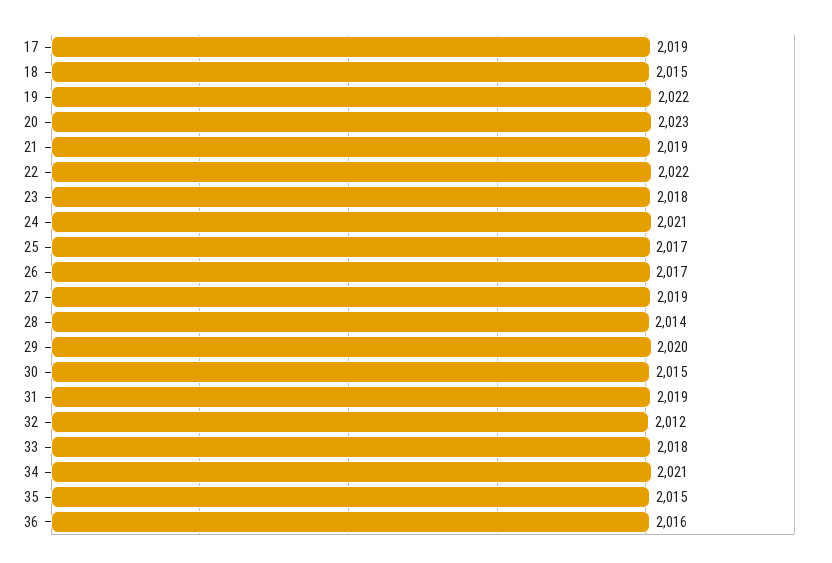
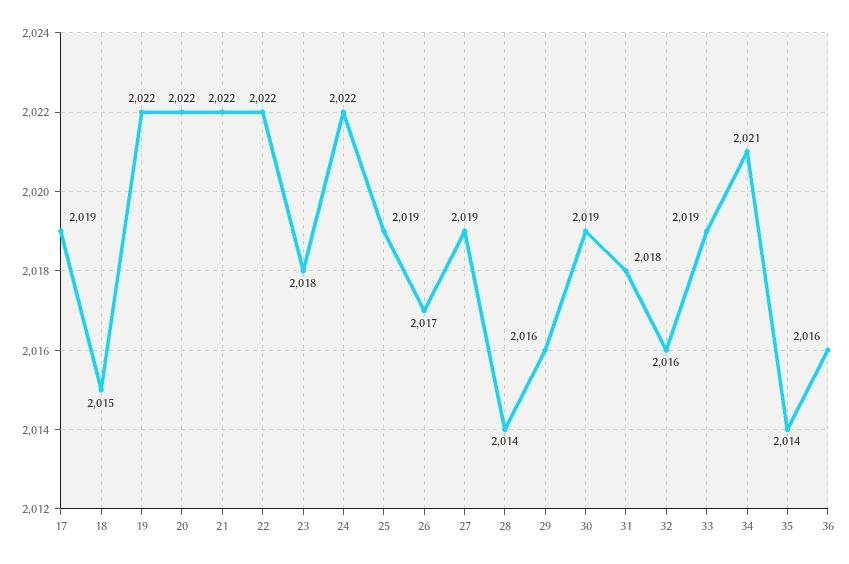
20: 2023 -> 2022
21: 2019 -> 2022
24: 2021 -> 2022
25: 2017 -> 2019
29: 2020 -> 2016
30: 2015 -> 2019
31: 2019 -> 2018
32: 2012 -> 2016
33: 2018 -> 2019
35: 2015 -> 2014

